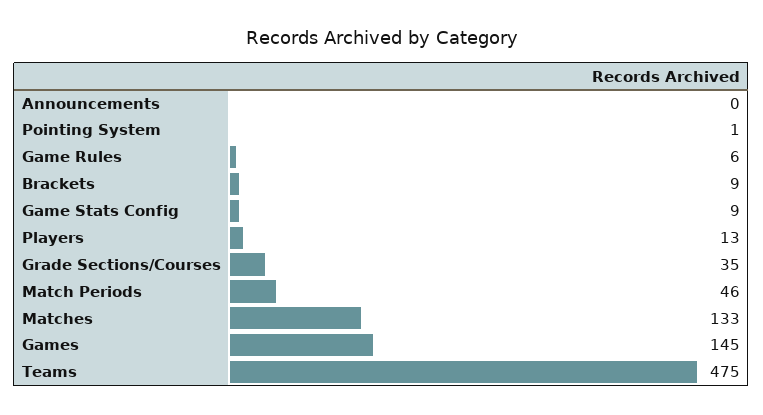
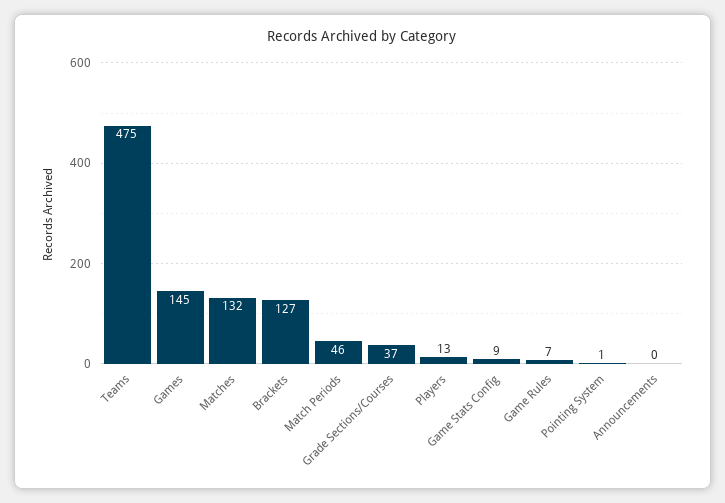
Game Rules: 6 -> 7
Brackets: 9 -> 127
Grade Sections/Courses: 35 -> 37
Matches: 133 -> 132

